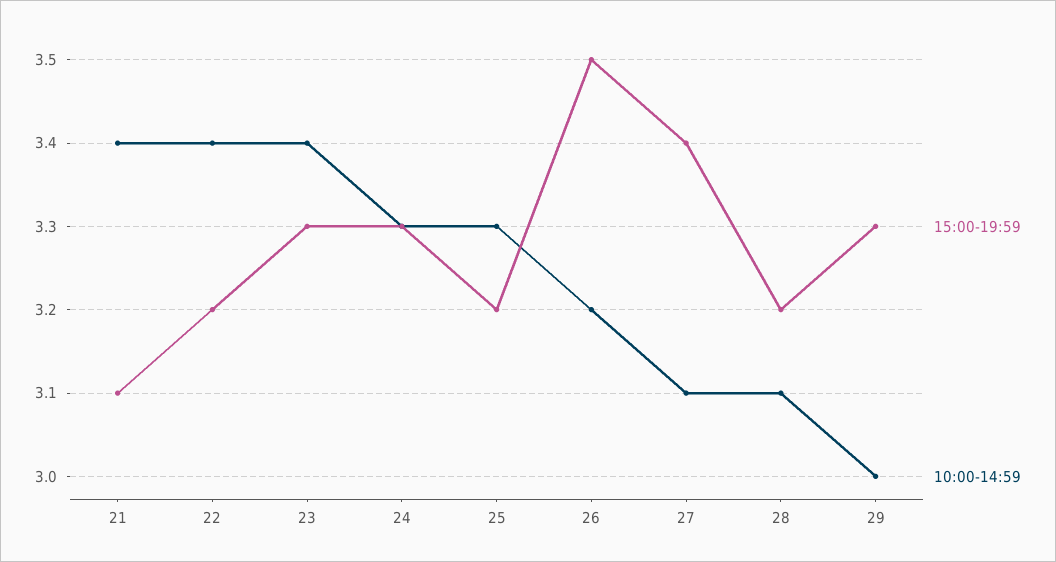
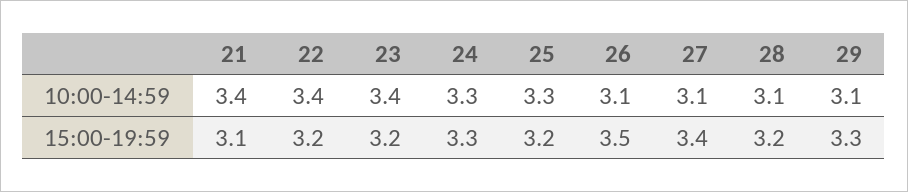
15:00-19:59, 23: 3.3 -> 3.2
10:00-14:59, 26: 3.2 -> 3.1
10:00-14:59, 29: 3 -> 3.1

